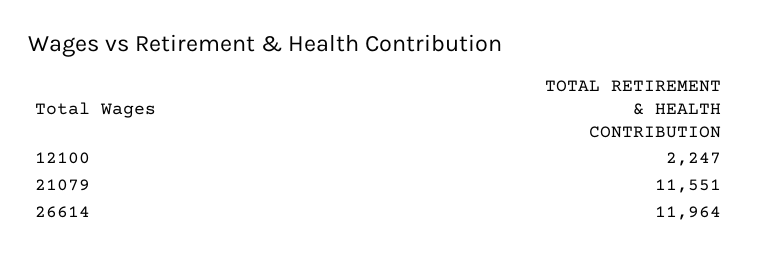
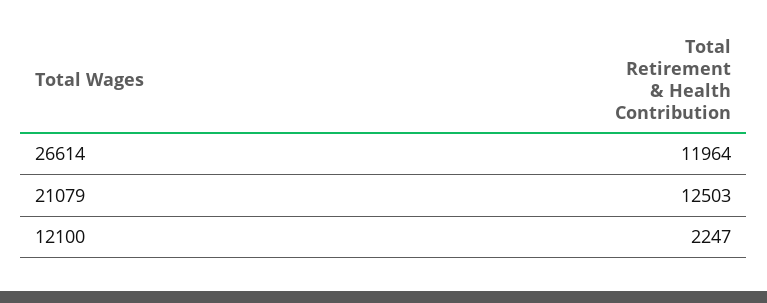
21079: 11551 -> 12503

